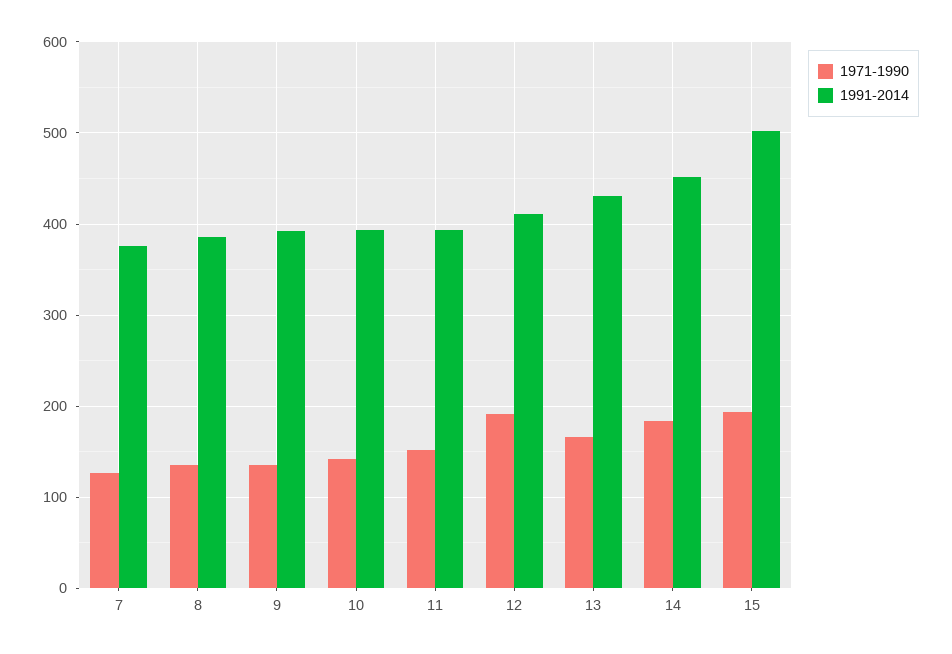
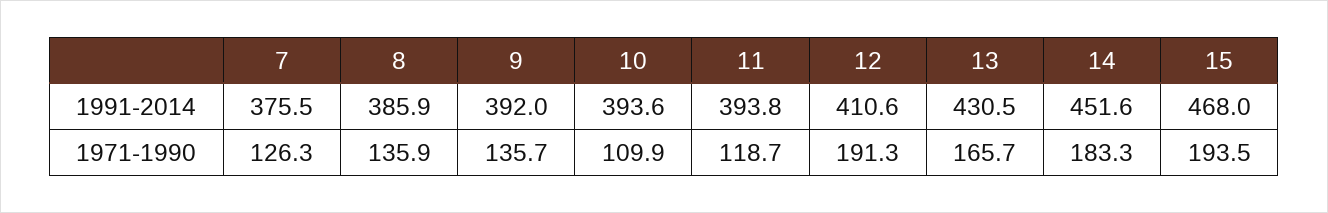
1971-1990, 10: 140 -> 109.9
1971-1990, 11: 150 -> 118.7
1991-2014, 15: 500 -> 468

